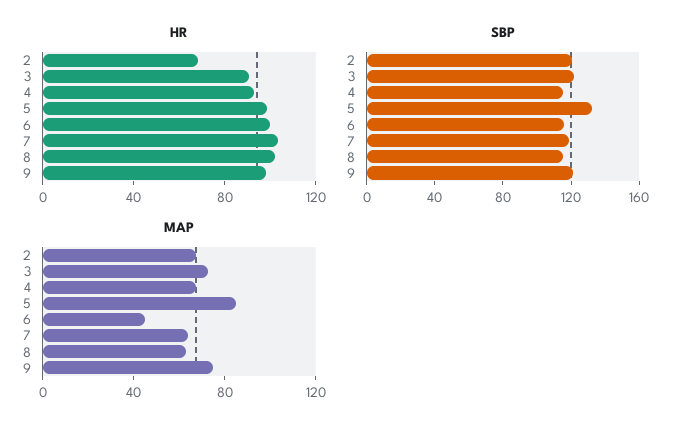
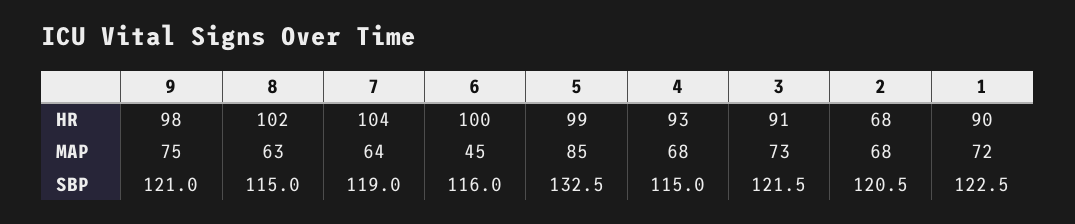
HR, 1: none -> 90
MAP, 1: none -> 72
SBP, 1: none -> 122.5

